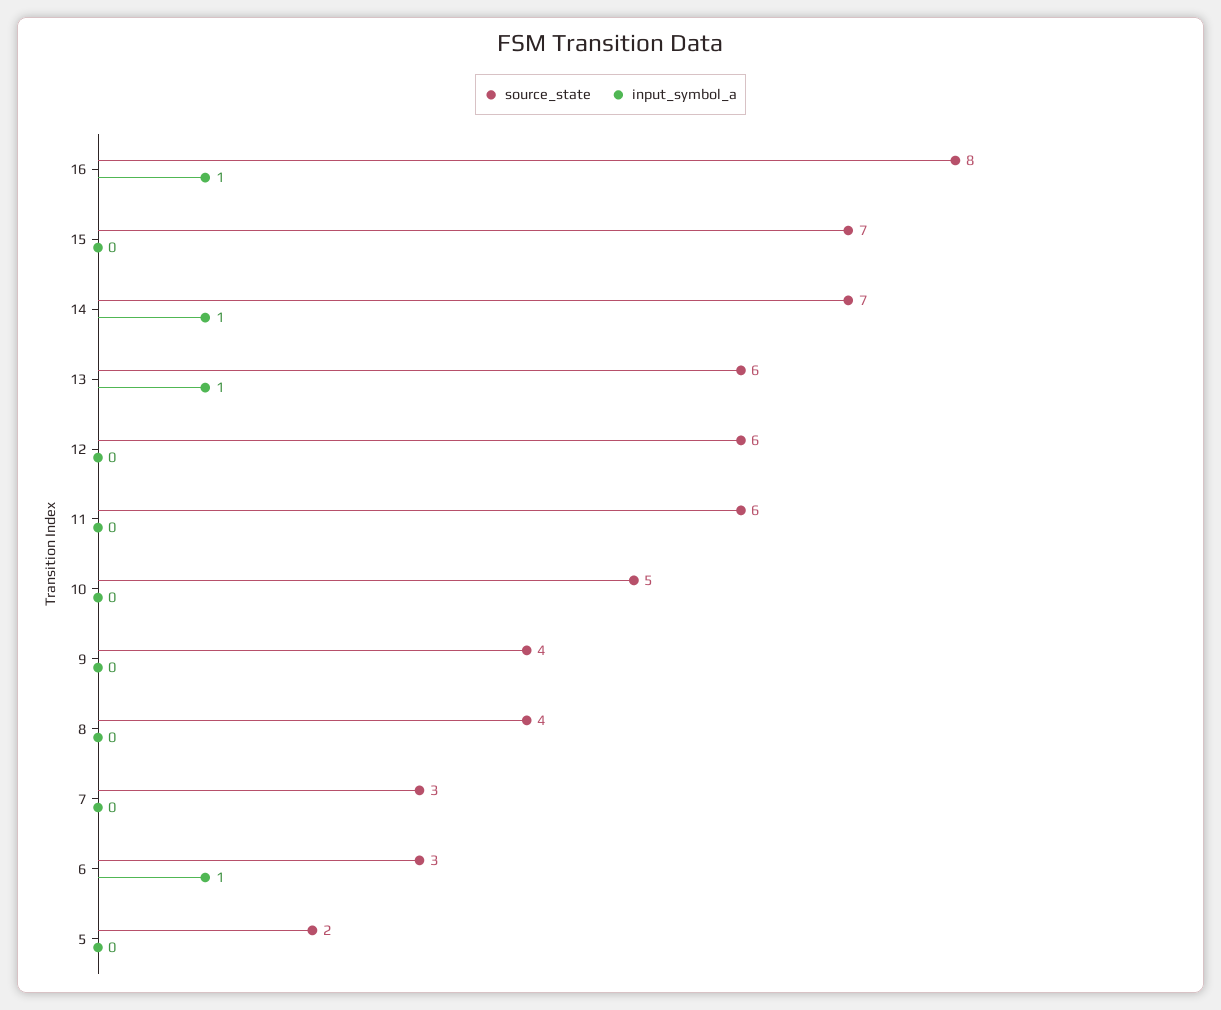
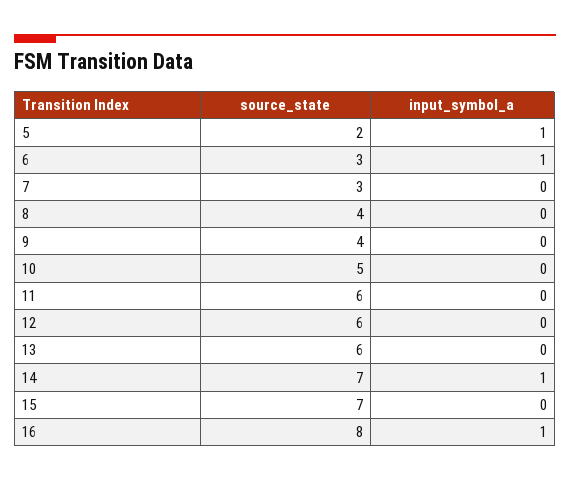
input_symbol_a, 13: 1 -> 0
input_symbol_a, 5: 0 -> 1

